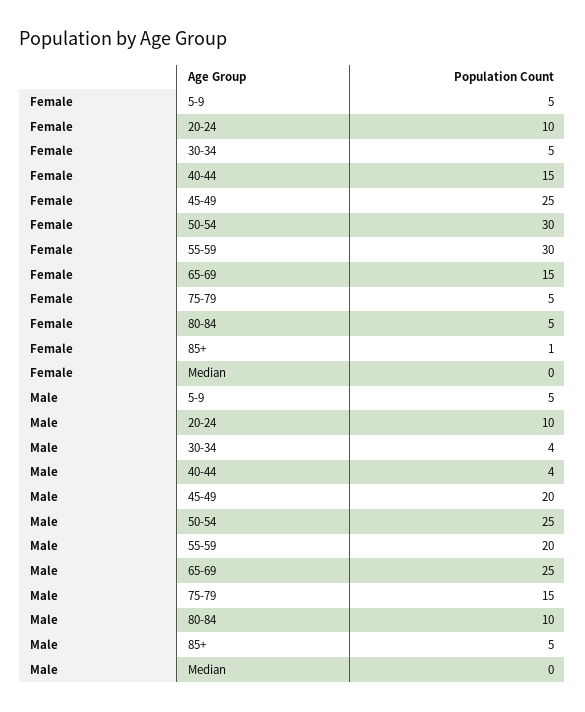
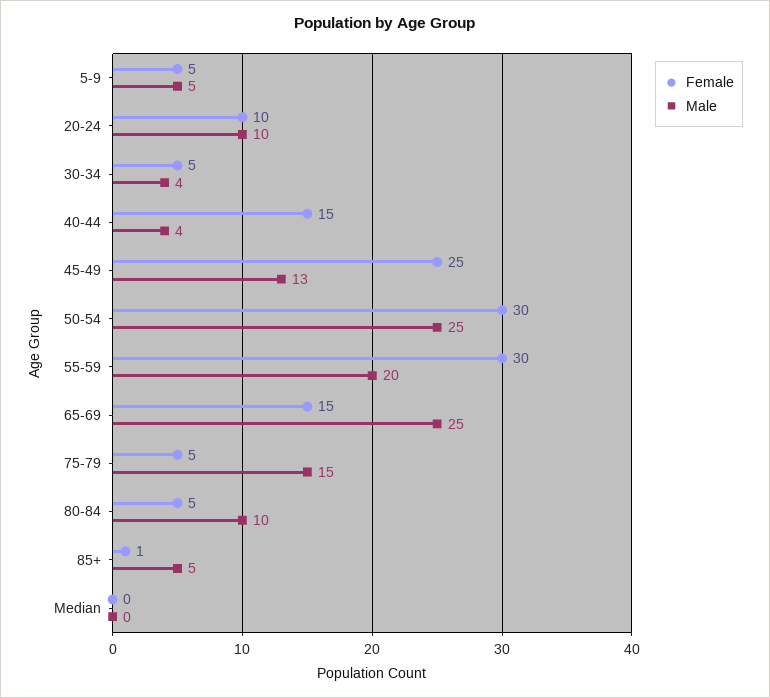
Male, 45-49: 20 -> 13

